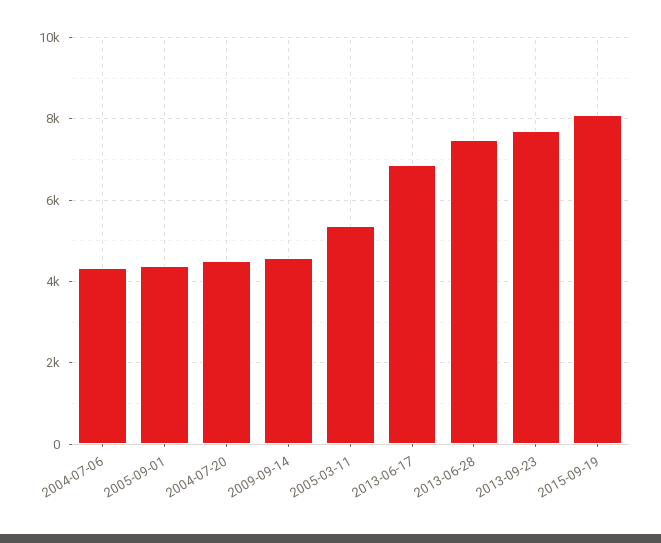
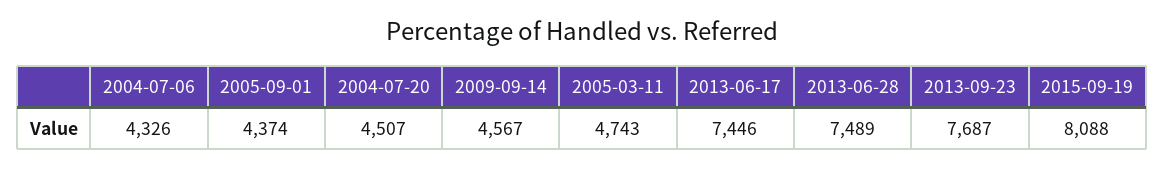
2005-03-11: 5400 -> 4743
2013-06-17: 6800 -> 7446

